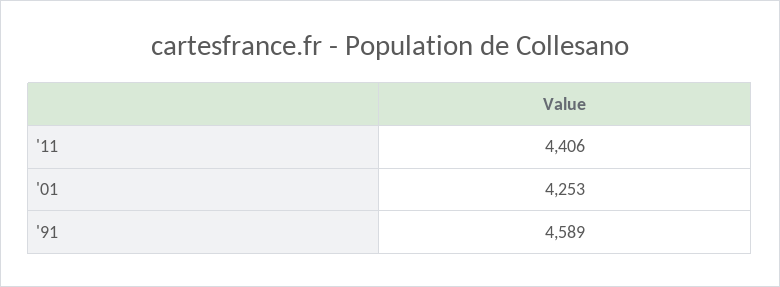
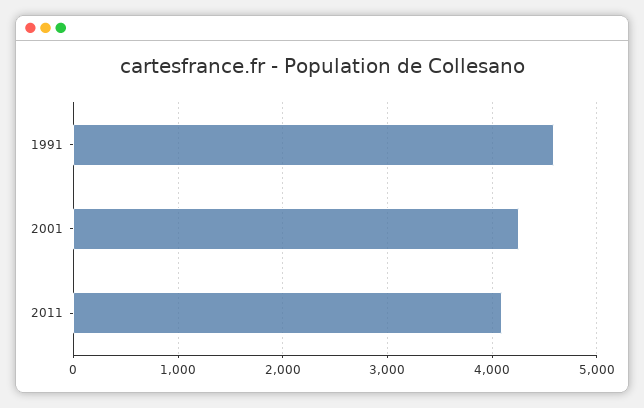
'11: 4406 -> 4100

